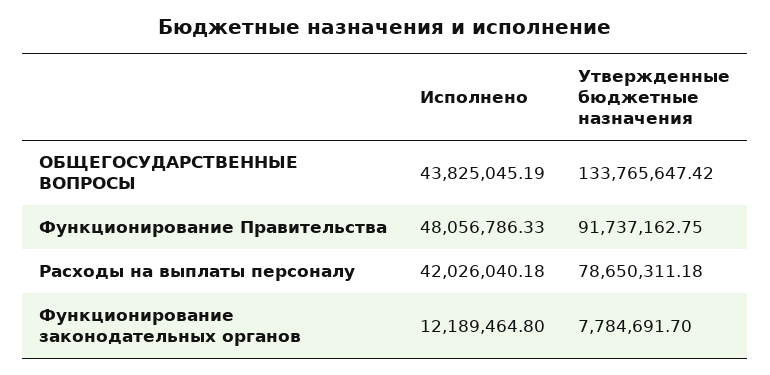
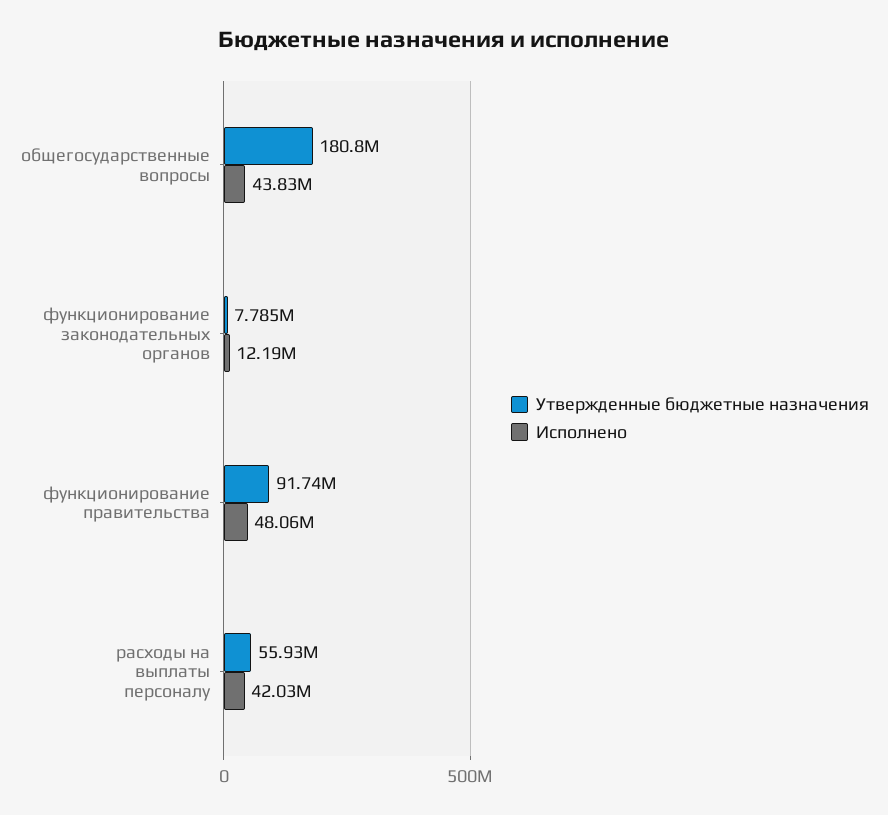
Утвержденные бюджетные назначения, ОБЩЕГОСУДАРСТВЕННЫЕ ВОПРОСЫ: 133765647.42 -> 180800000
Утвержденные бюджетные назначения, Расходы на выплаты персоналу: 78650311.18 -> 55930000

